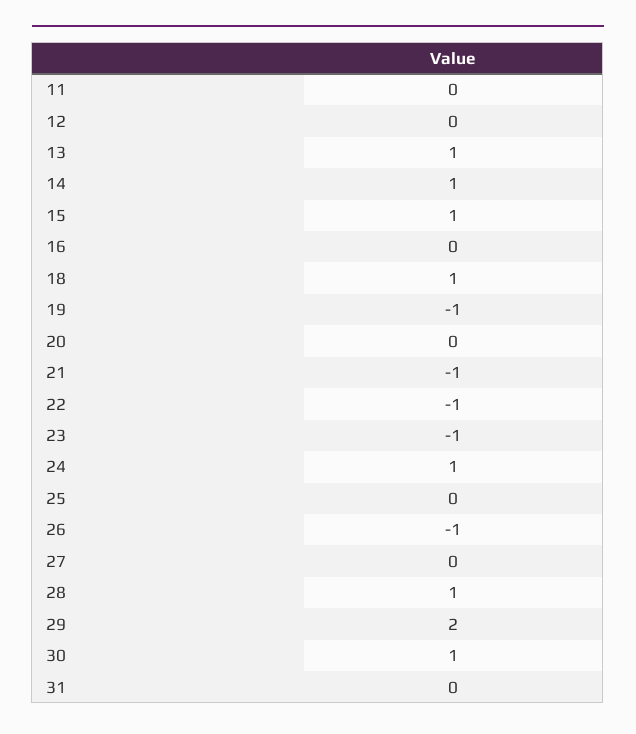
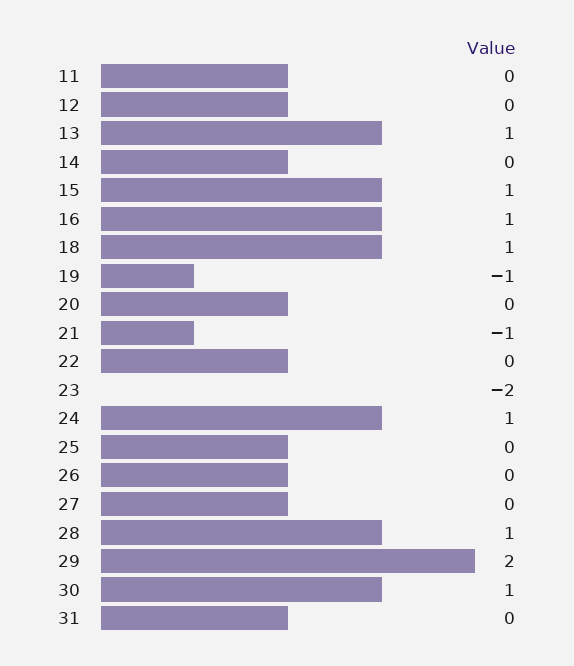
14: 1 -> 0
16: 0 -> 1
22: -1 -> 0
23: -1 -> -2
26: -1 -> 0

